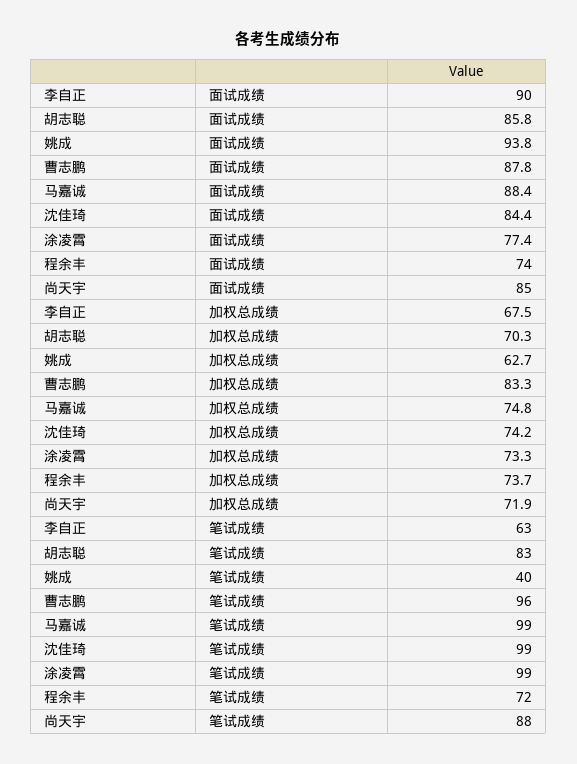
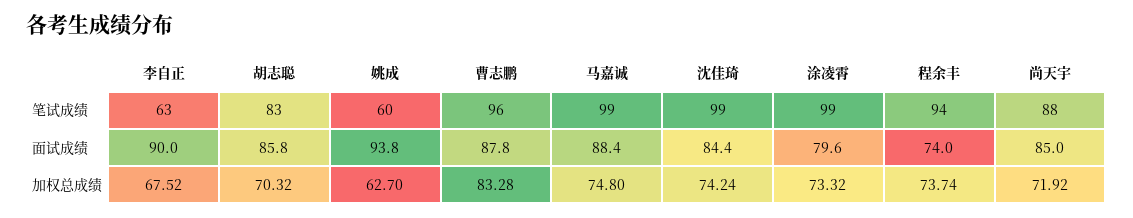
涂凌霄, 面试成绩: 77.4 -> 79.6
姚成, 笔试成绩: 40 -> 60
程余丰, 笔试成绩: 72 -> 94

